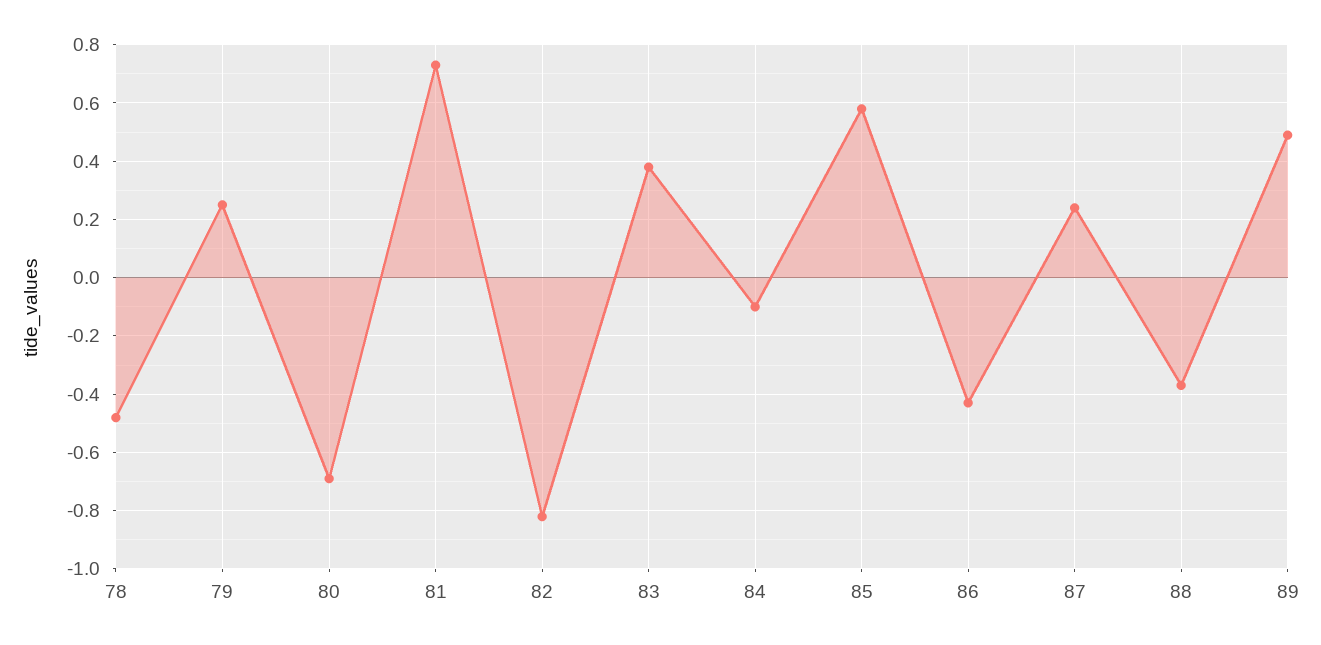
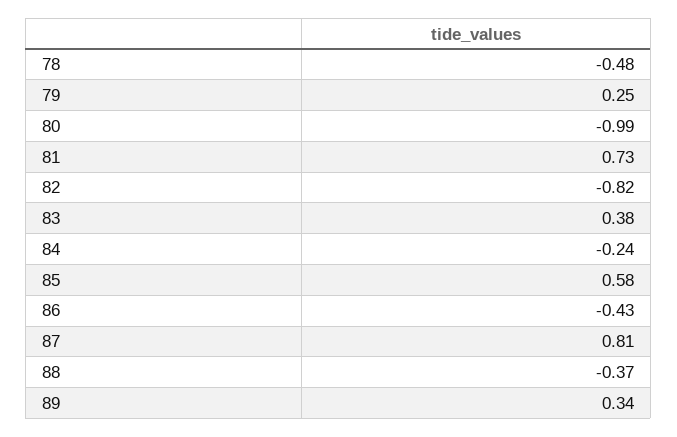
80: -0.7 -> -0.99
84: -0.1 -> -0.24
87: 0.25 -> 0.81
89: 0.5 -> 0.34

